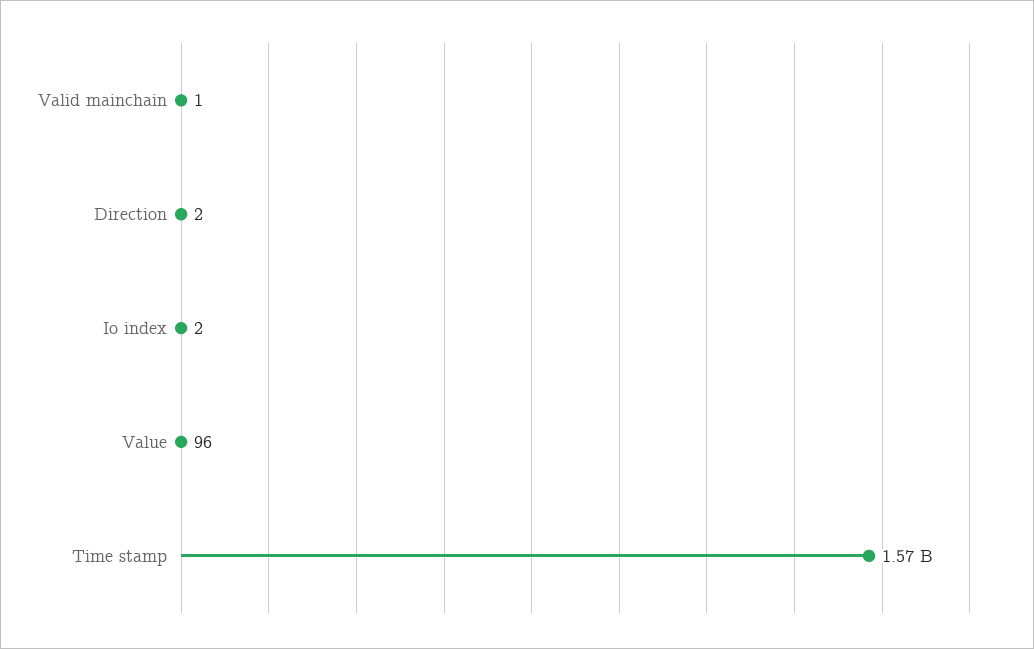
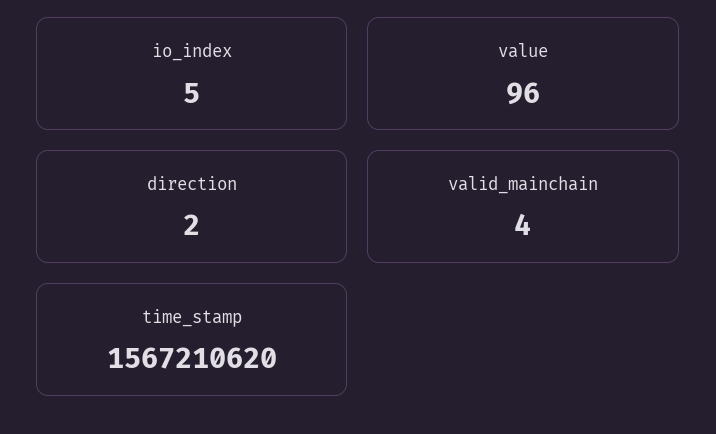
Valid mainchain: 1 -> 4
Io index: 2 -> 5

